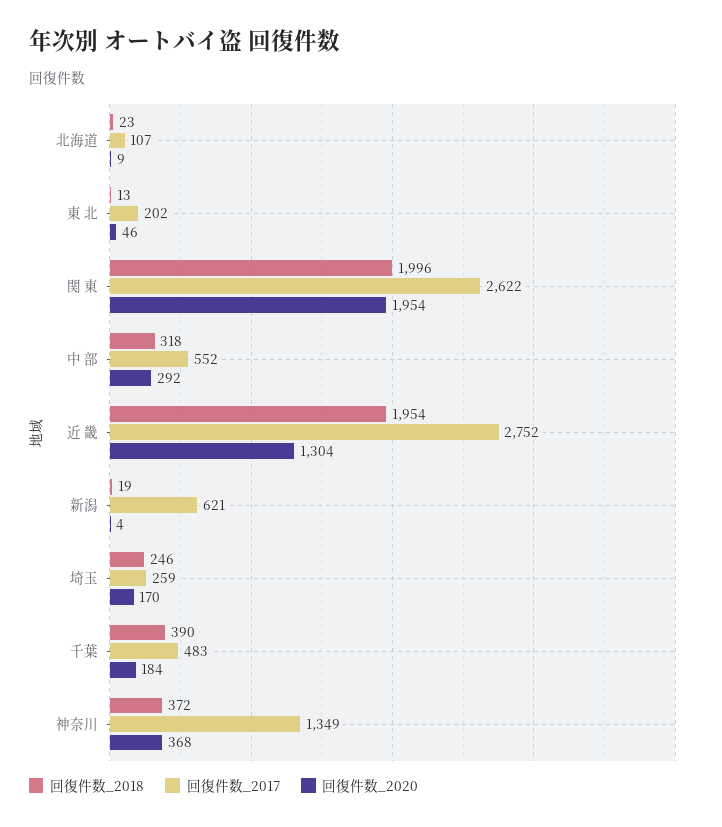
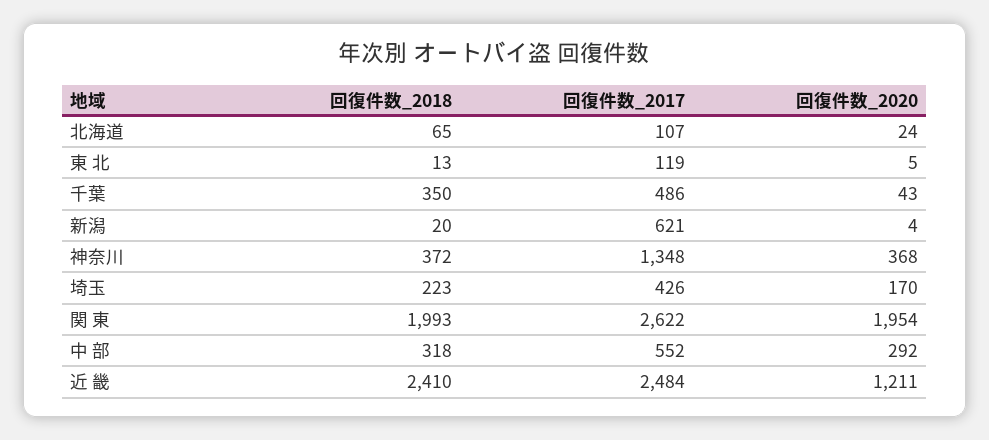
回復件数_2018, 北海道: 23 -> 65
回復件数_2020, 北海道: 9 -> 24
回復件数_2017, 東 北: 202 -> 119
回復件数_2020, 東 北: 46 -> 5
回復件数_2018, 関 東: 1996 -> 1993
回復件数_2018, 近 畿: 1954 -> 2410
回復件数_2017, 近 畿: 2752 -> 2484
回復件数_2020, 近 畿: 1304 -> 1211
回復件数_2018, 新潟: 19 -> 20
回復件数_2018, 埼玉: 246 -> 223
回復件数_2017, 埼玉: 259 -> 426
回復件数_2018, 千葉: 390 -> 350
回復件数_2017, 千葉: 483 -> 486
回復件数_2020, 千葉: 184 -> 43
回復件数_2017, 神奈川: 1349 -> 1348

